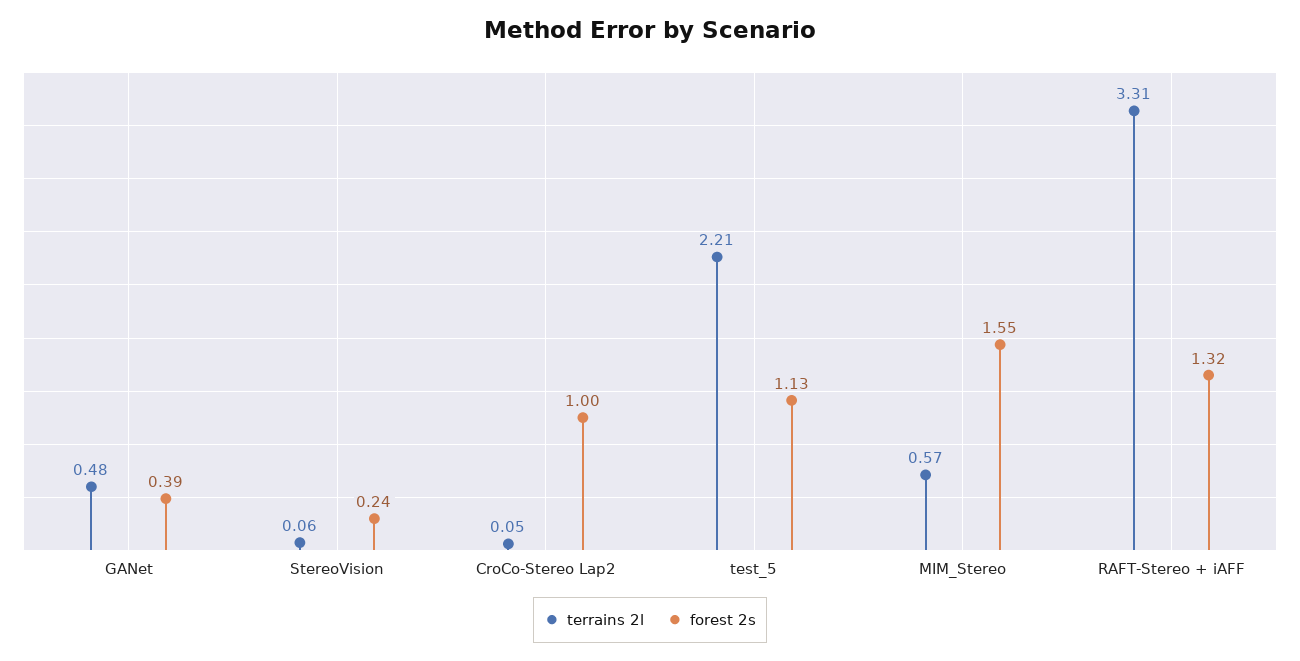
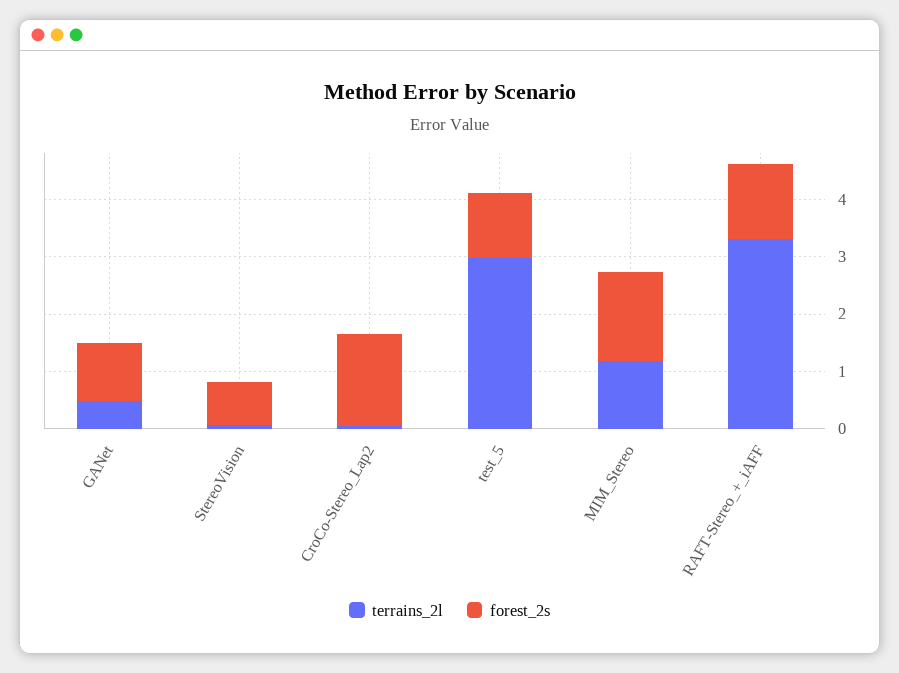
forest 2s, GANet: 0.39 -> 1
forest 2s, StereoVision: 0.24 -> 0.8
forest 2s, CroCo-Stereo Lap2: 1 -> 1.6
terrains 2l, test_5: 2.21 -> 3
terrains 2l, MIM_Stereo: 0.57 -> 1.2

